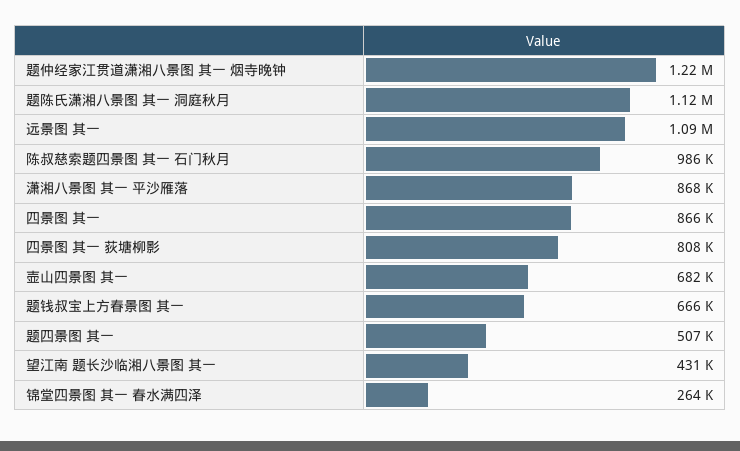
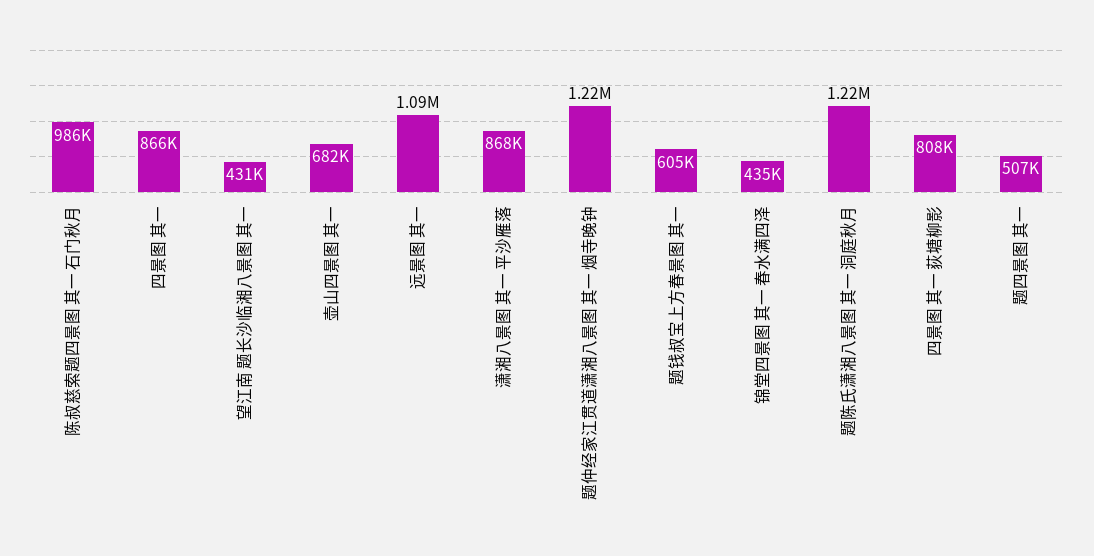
题陈氏潇湘八景图 其一 洞庭秋月: 1120000 -> 1220000
题钱叔宝上方春景图 其一: 666000 -> 605000
锦堂四景图 其一 春水满四泽: 264000 -> 435000

